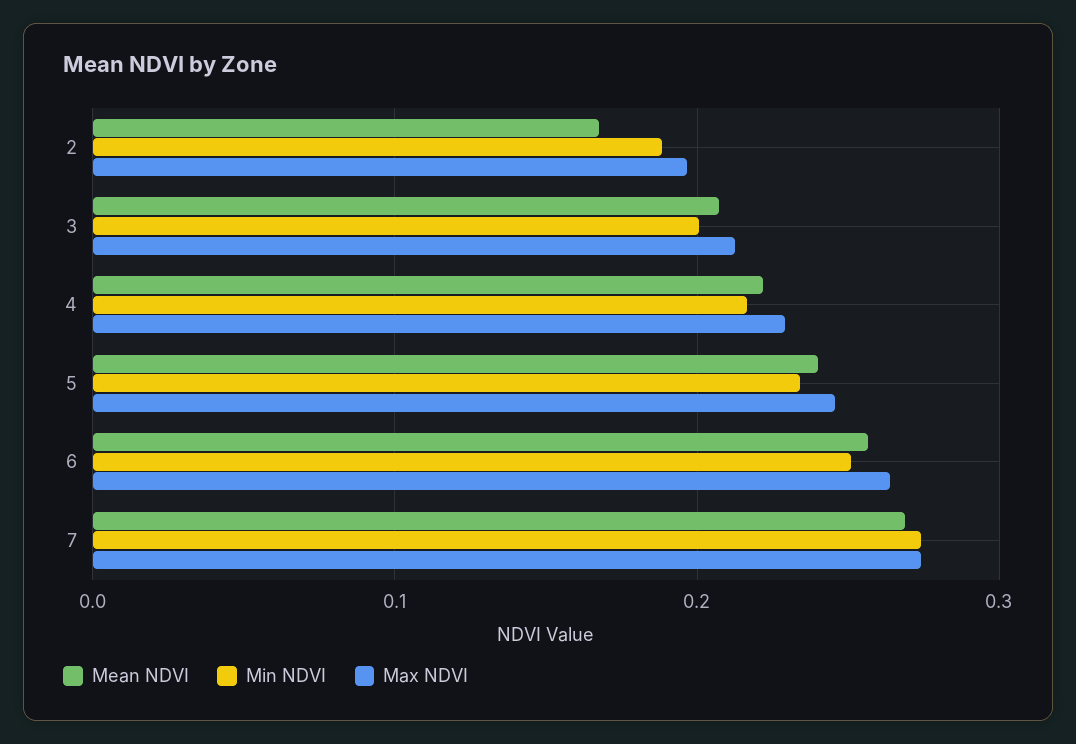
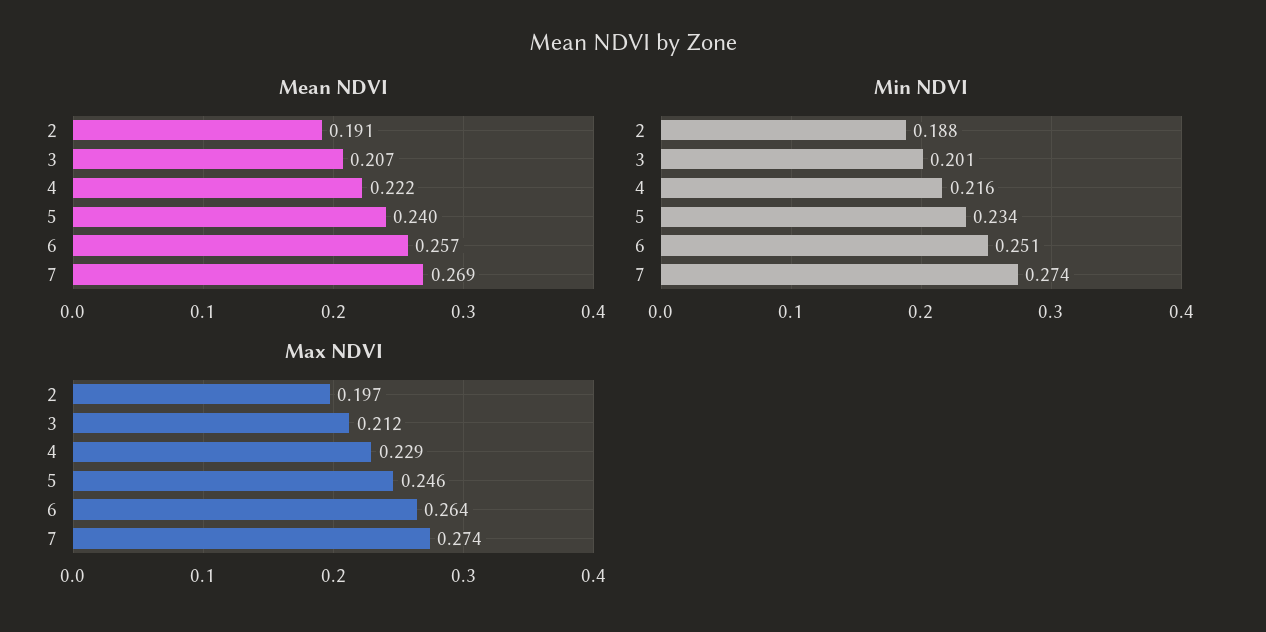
Mean NDVI, 2: 0.17 -> 0.191

